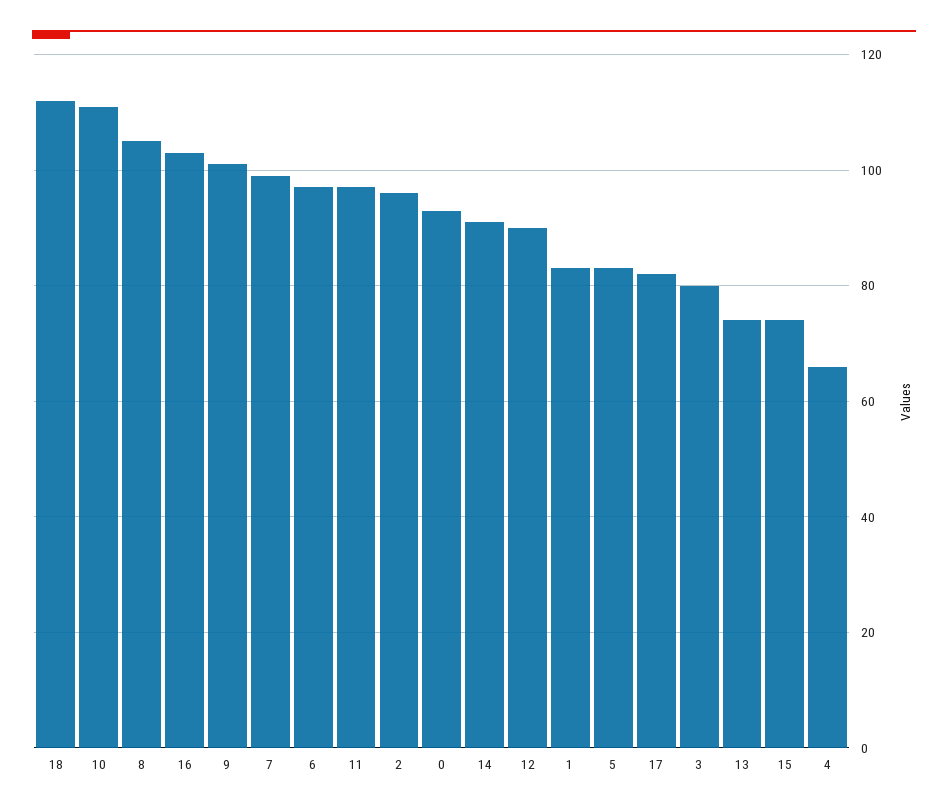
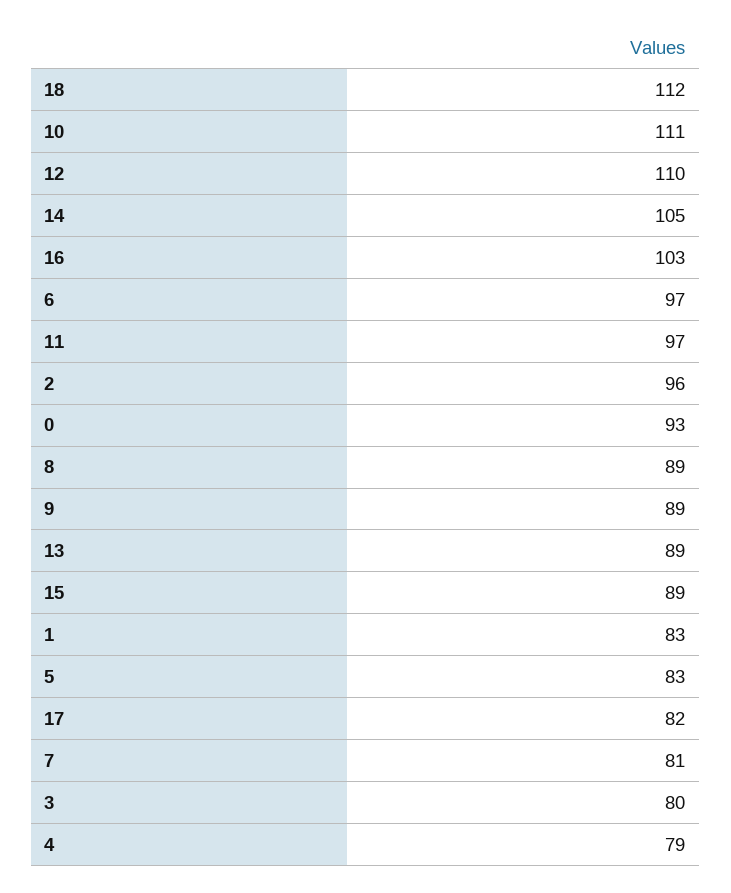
8: 105 -> 89
9: 100 -> 89
7: 100 -> 81
14: 90 -> 105
12: 90 -> 110
13: 75 -> 89
15: 75 -> 89
4: 65 -> 79

